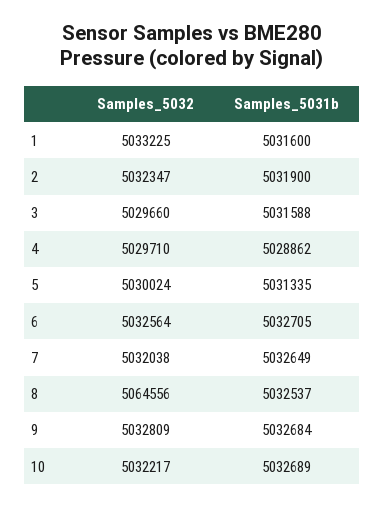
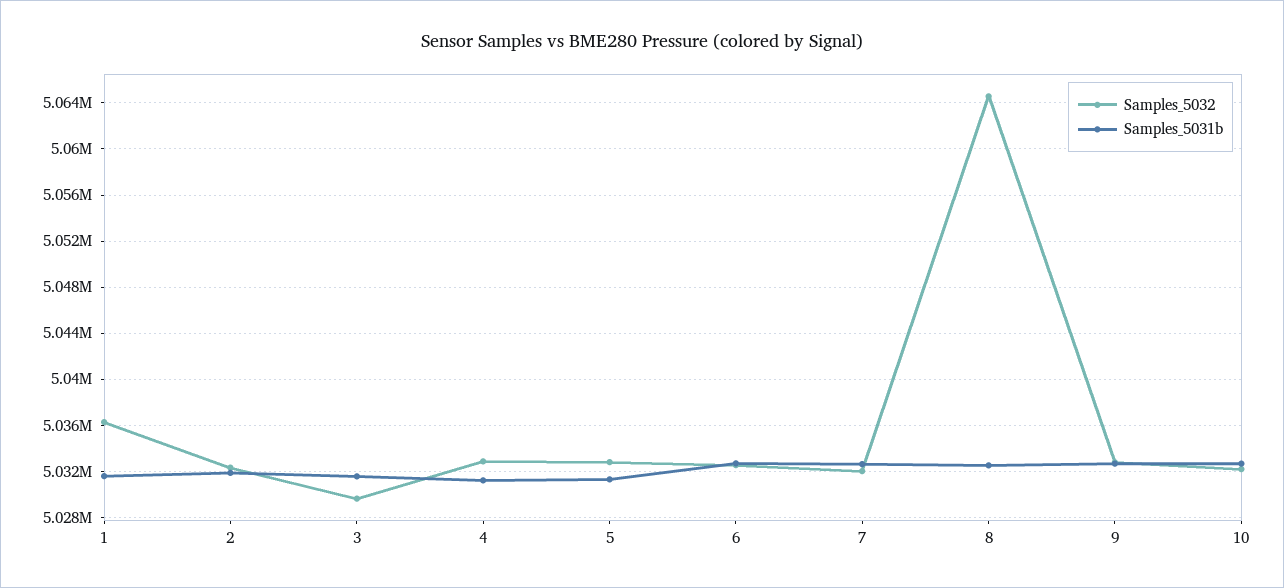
Samples_5032, 1: 5033225 -> 5036000
Samples_5032, 4: 5029710 -> 5033000
Samples_5031b, 4: 5028862 -> 5031000
Samples_5032, 5: 5030024 -> 5033000

